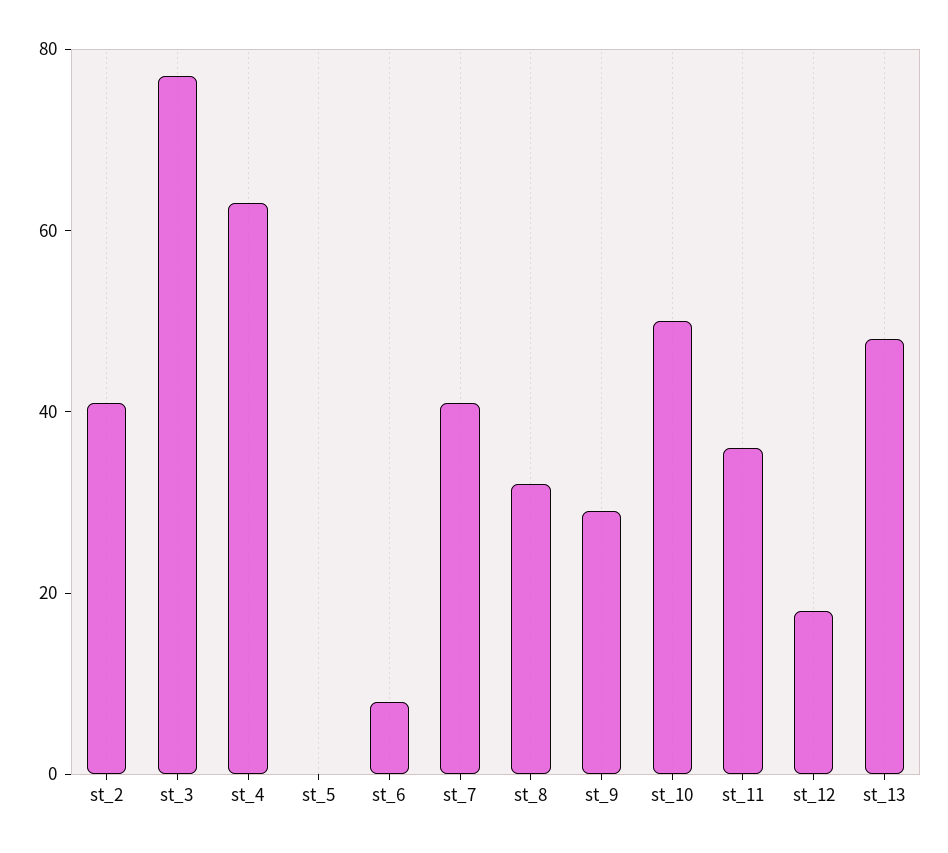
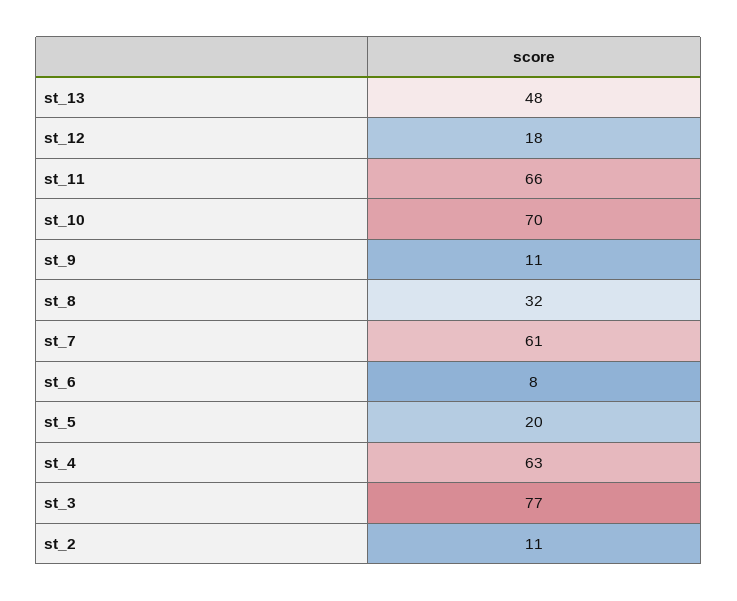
st_2: 40 -> 11
st_5: 0 -> 20
st_7: 40 -> 61
st_9: 30 -> 11
st_10: 50 -> 70
st_11: 35 -> 66

